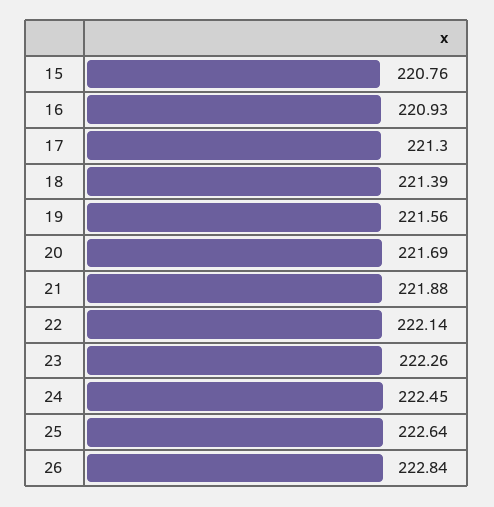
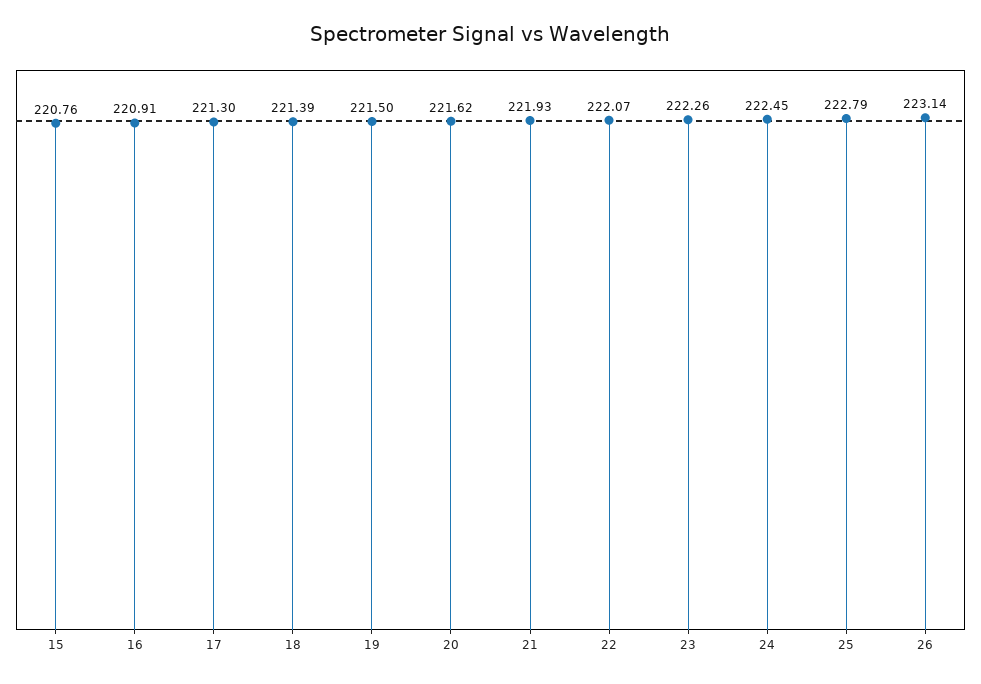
16: 220.93 -> 220.91
19: 221.56 -> 221.5
20: 221.69 -> 221.62
21: 221.88 -> 221.93
22: 222.14 -> 222.07
25: 222.64 -> 222.79
26: 222.84 -> 223.14

